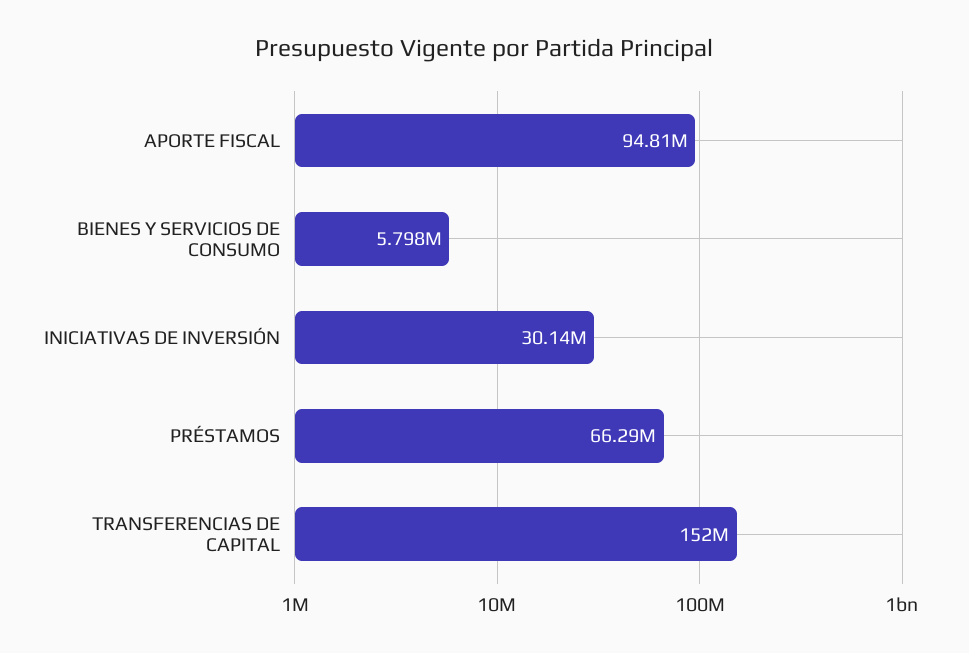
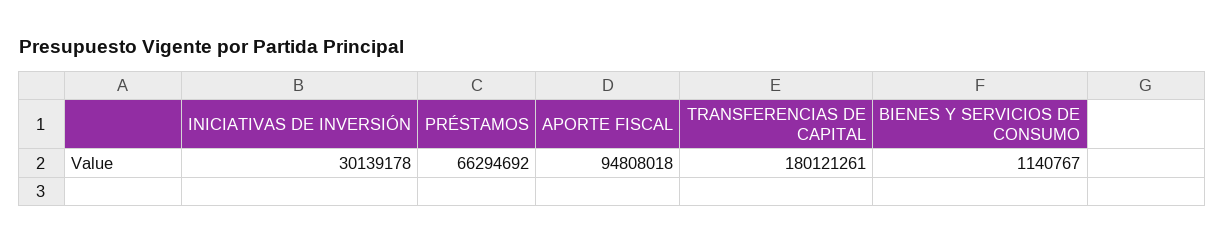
BIENES Y SERVICIOS DE CONSUMO: 5798000 -> 1140767
TRANSFERENCIAS DE CAPITAL: 152000000 -> 180121261

